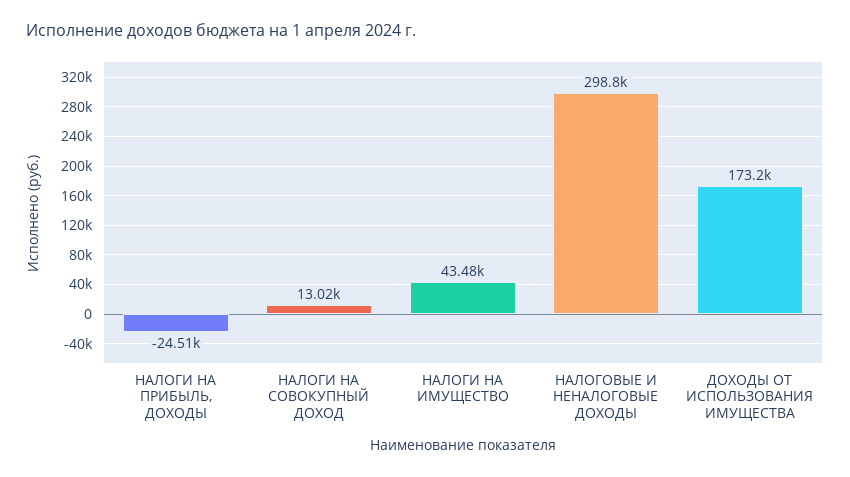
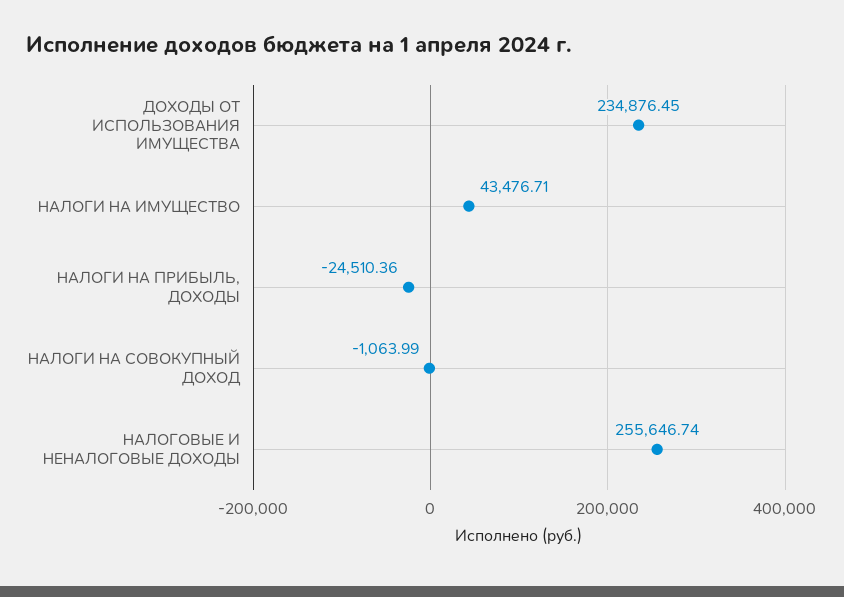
НАЛОГИ НА СОВОКУПНЫЙ ДОХОД: 13020 -> -1063.99
НАЛОГОВЫЕ И НЕНАЛОГОВЫЕ ДОХОДЫ: 298800 -> 255646.74
ДОХОДЫ ОТ ИСПОЛЬЗОВАНИЯ ИМУЩЕСТВА: 173200 -> 234876.45

